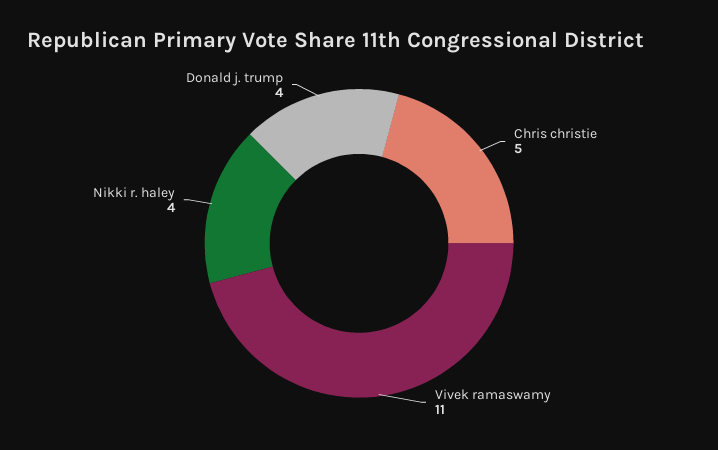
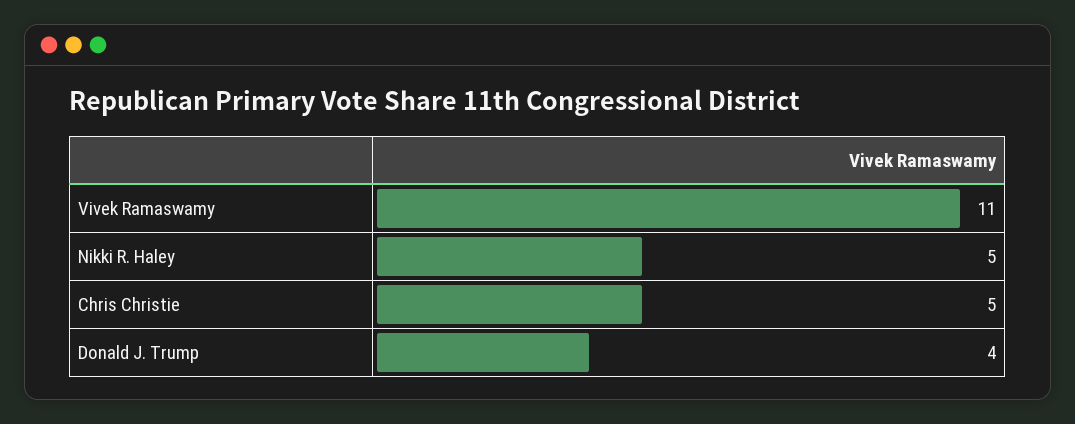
Nikki r. haley: 4 -> 5

